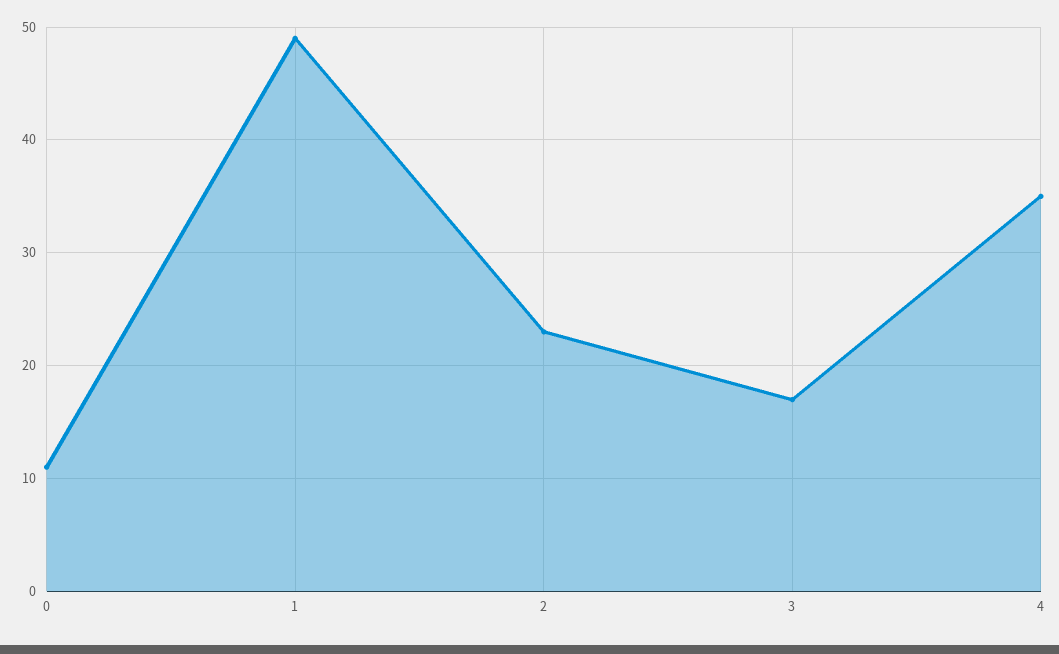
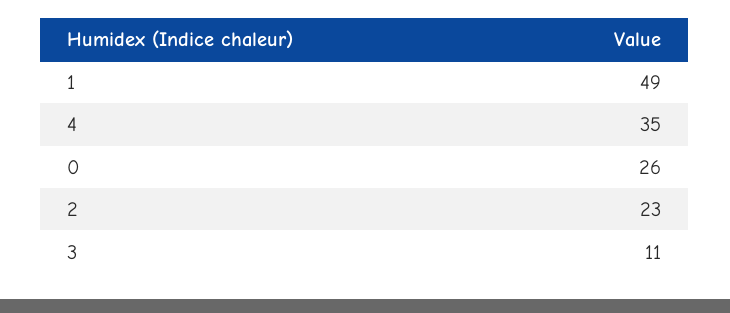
0: 11 -> 26
3: 17 -> 11

